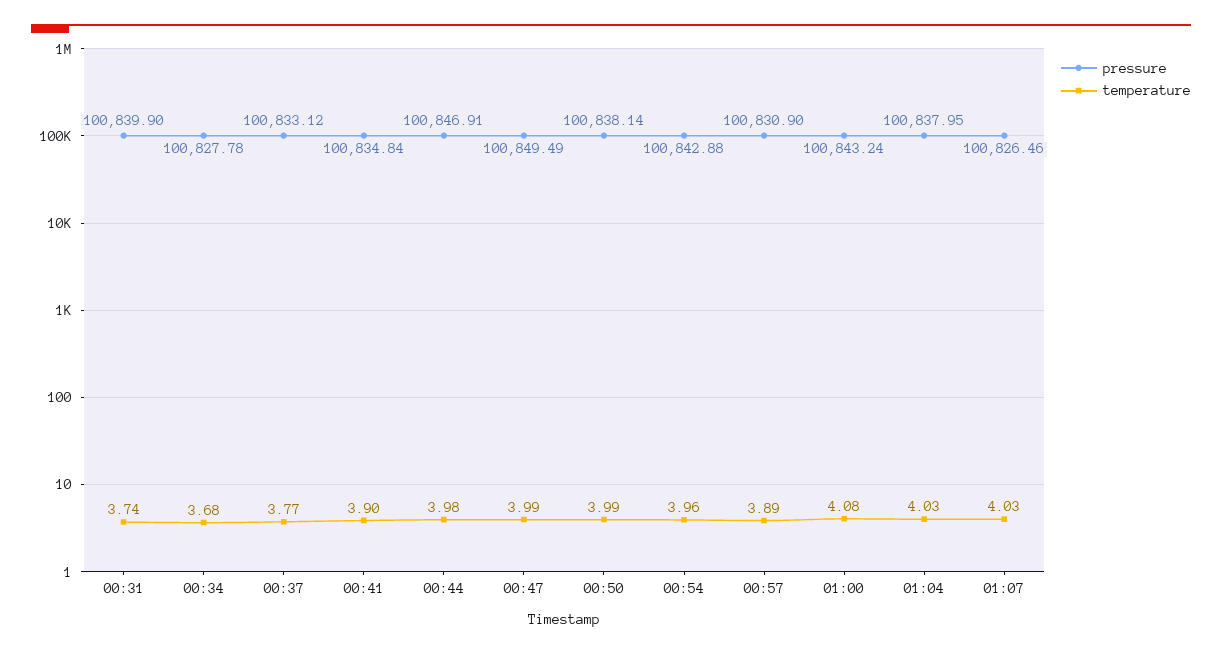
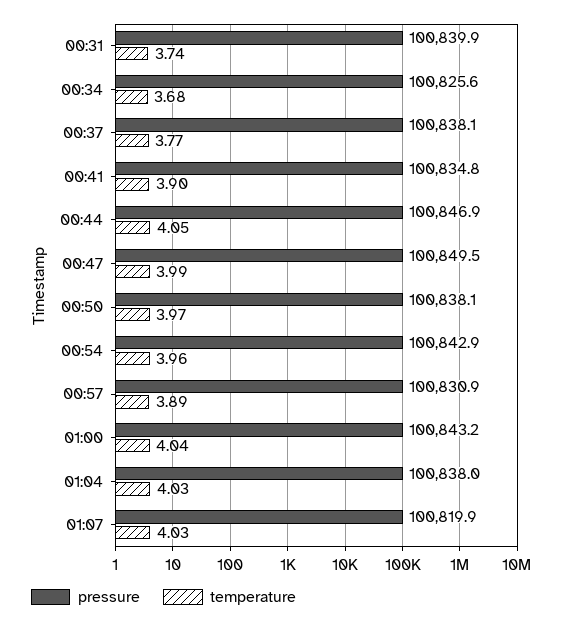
pressure, 00:34: 100827.78 -> 100825.6
pressure, 00:37: 100833.12 -> 100838.1
temperature, 00:44: 3.98 -> 4.05
temperature, 00:50: 3.99 -> 3.97
temperature, 01:00: 4.08 -> 4.04
pressure, 01:07: 100826.46 -> 100819.9

